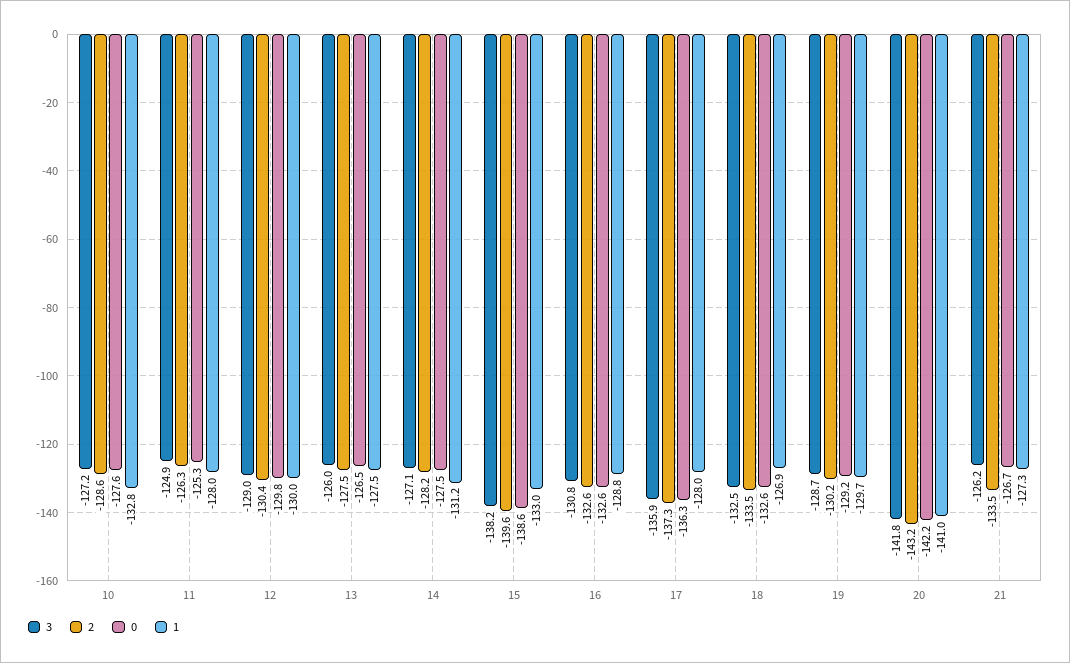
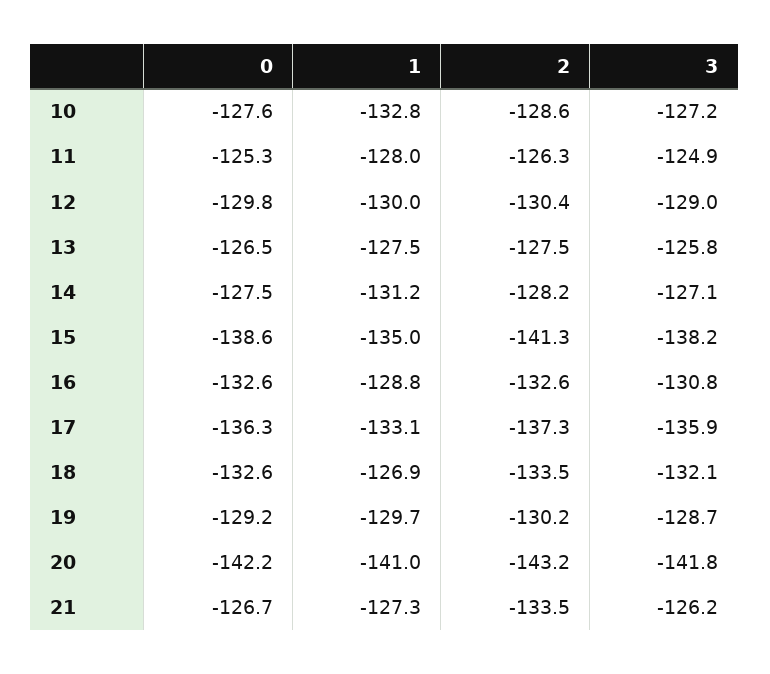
3, 13: -126 -> -125.8
2, 15: -139.6 -> -141.3
1, 15: -133 -> -135
1, 17: -128 -> -133.1
3, 18: -132.5 -> -132.1

